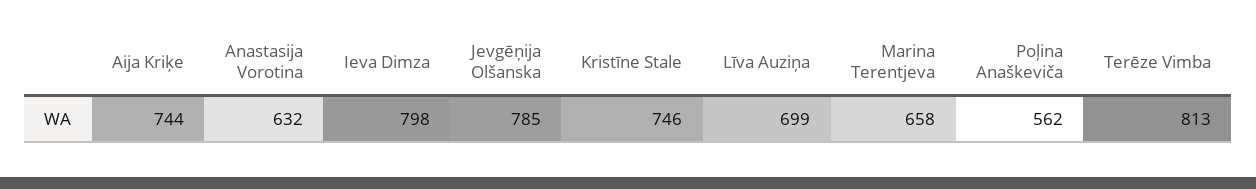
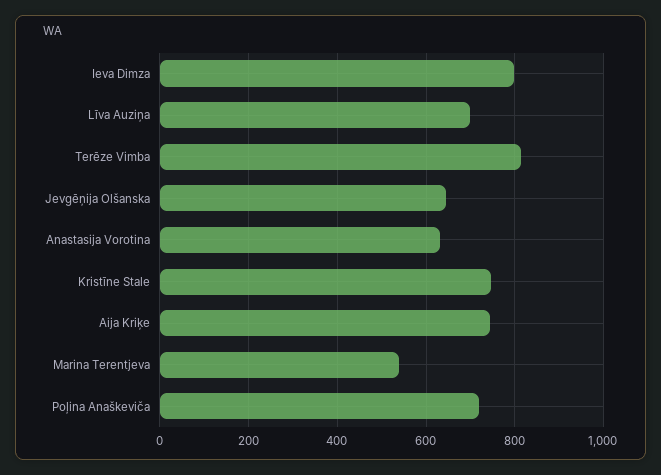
Jevgēņija Olšanska: 785 -> 640
Marina Terentjeva: 658 -> 540
Poļina Anaškeviča: 562 -> 720

